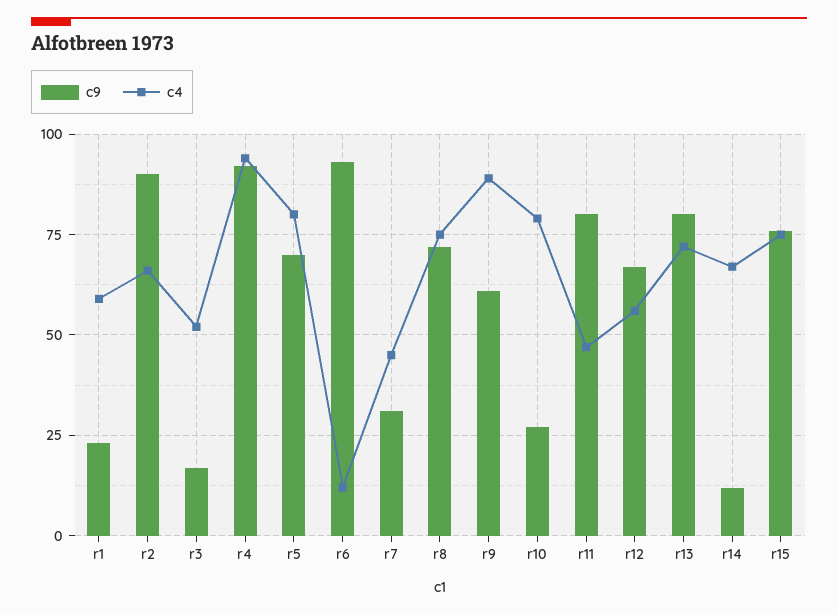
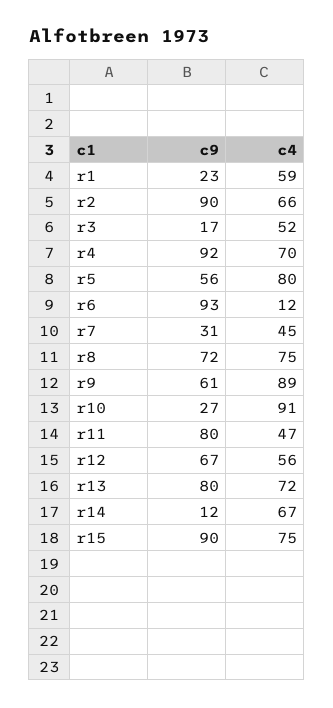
c4, r4: 95 -> 70
c9, r5: 70 -> 56
c4, r10: 80 -> 91
c9, r15: 75 -> 90

